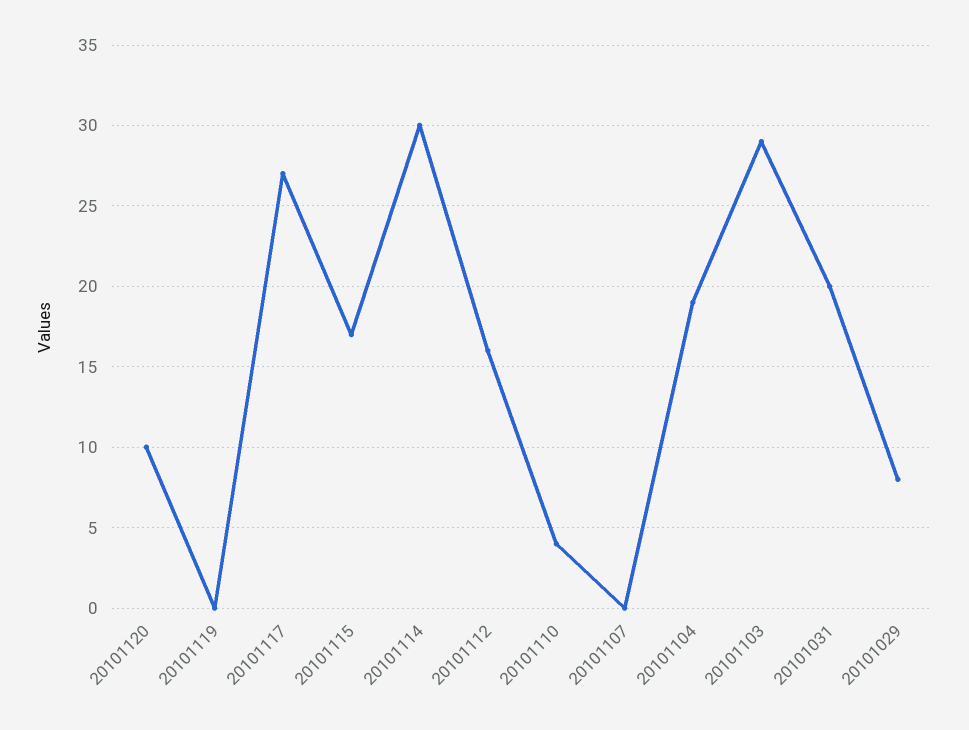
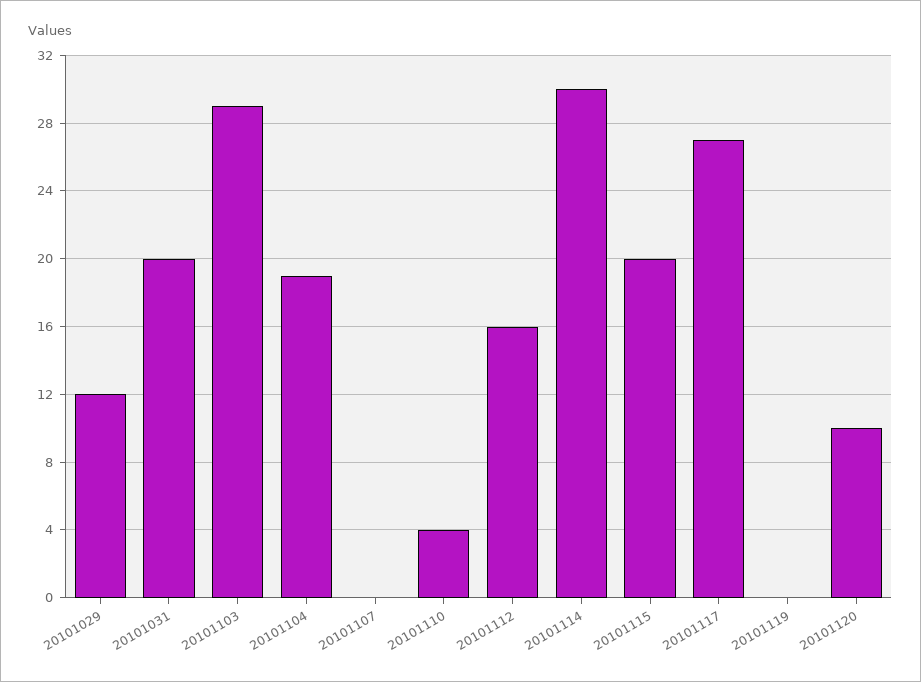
20101115: 17 -> 20
20101029: 8 -> 12

